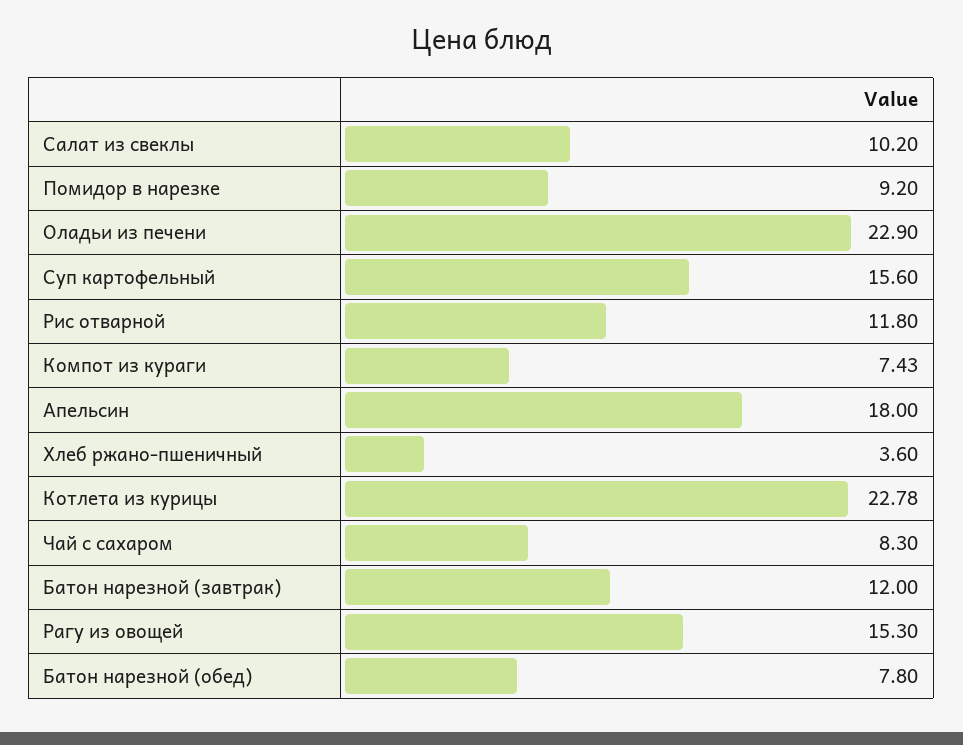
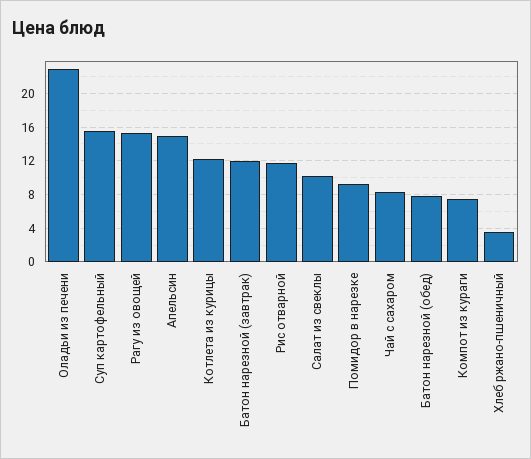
Апельсин: 18 -> 15
Котлета из курицы: 22.78 -> 12

